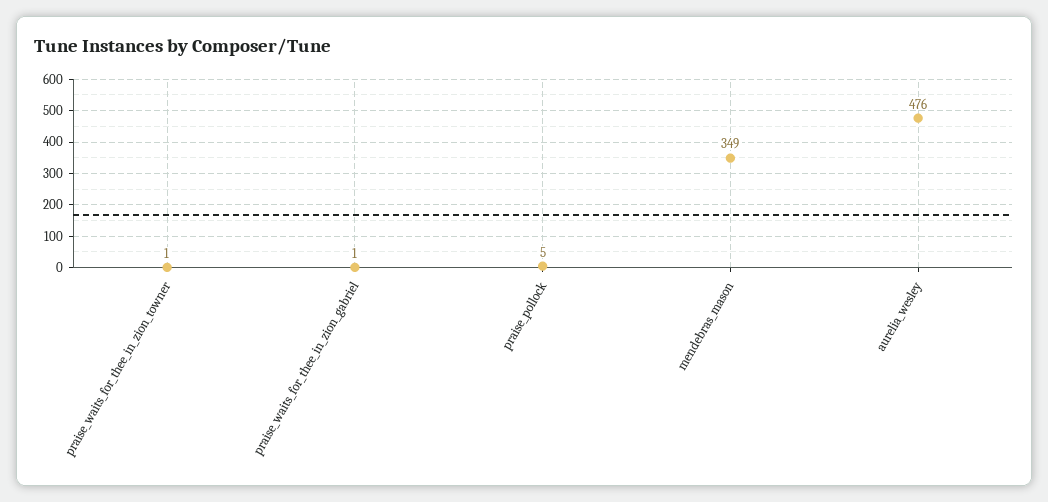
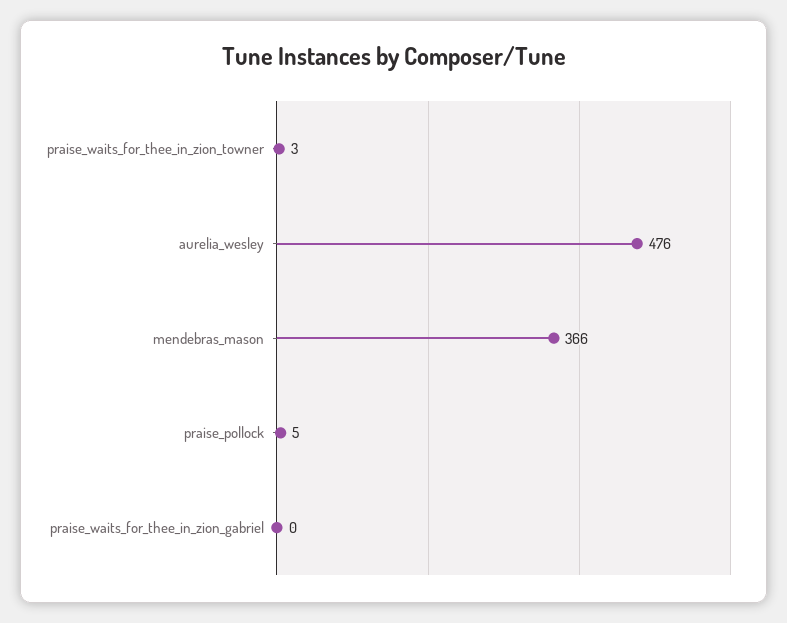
praise_waits_for_thee_in_zion_towner: 1 -> 3
praise_waits_for_thee_in_zion_gabriel: 1 -> 0
mendebras_mason: 349 -> 366

